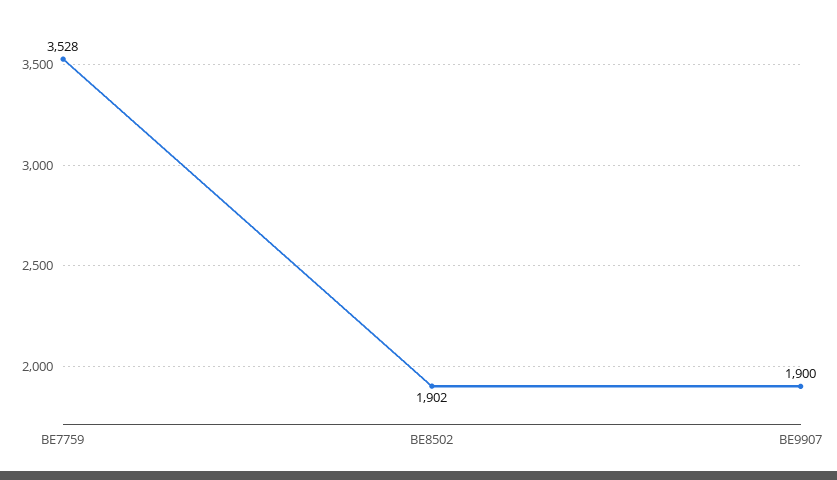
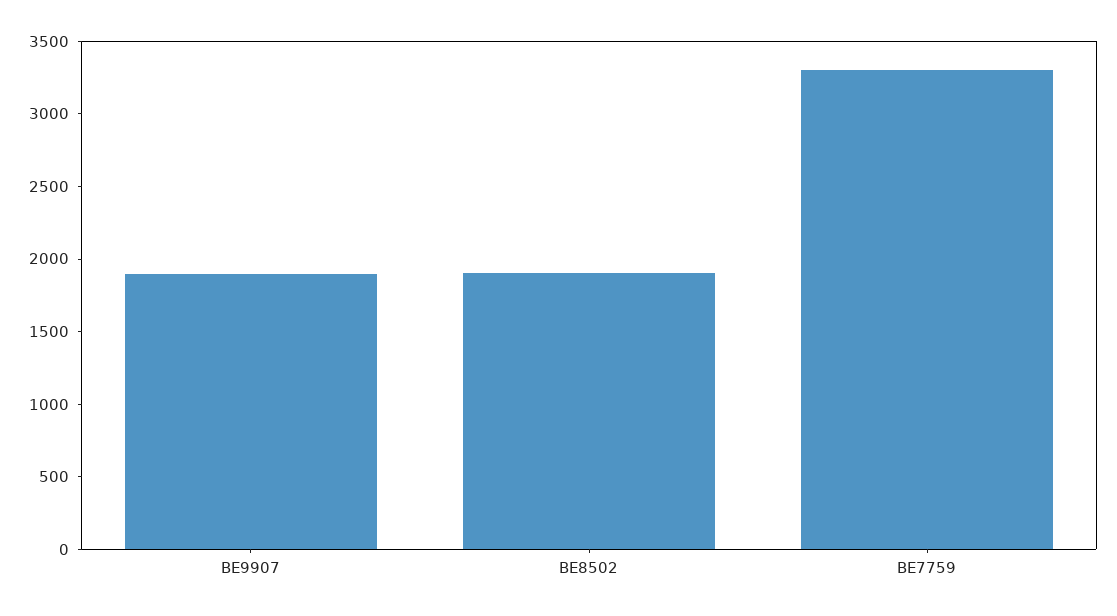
BE7759: 3528 -> 3300

